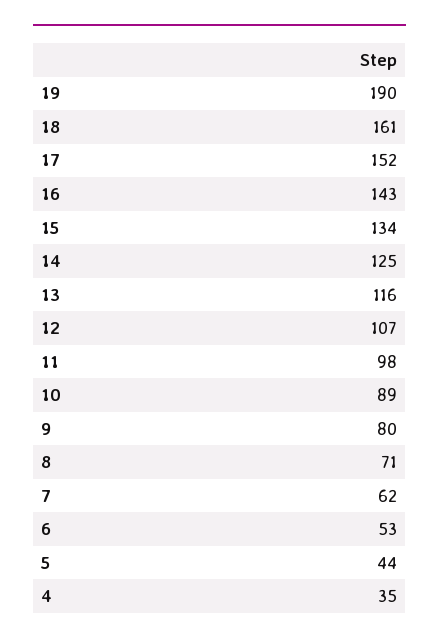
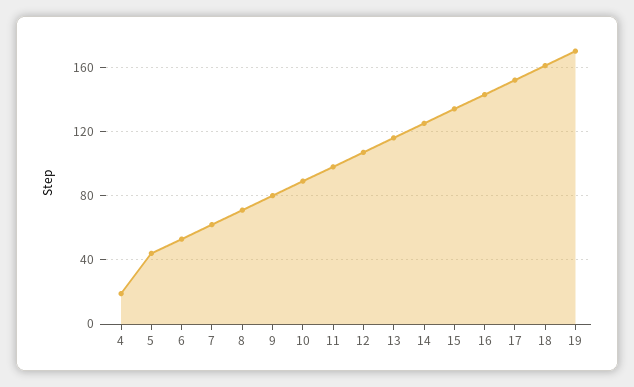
19: 190 -> 170
4: 35 -> 20

